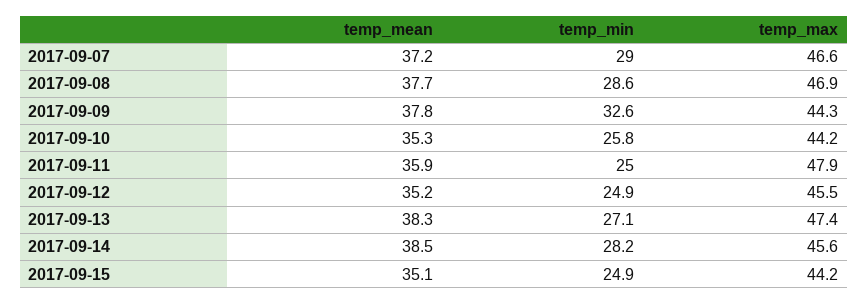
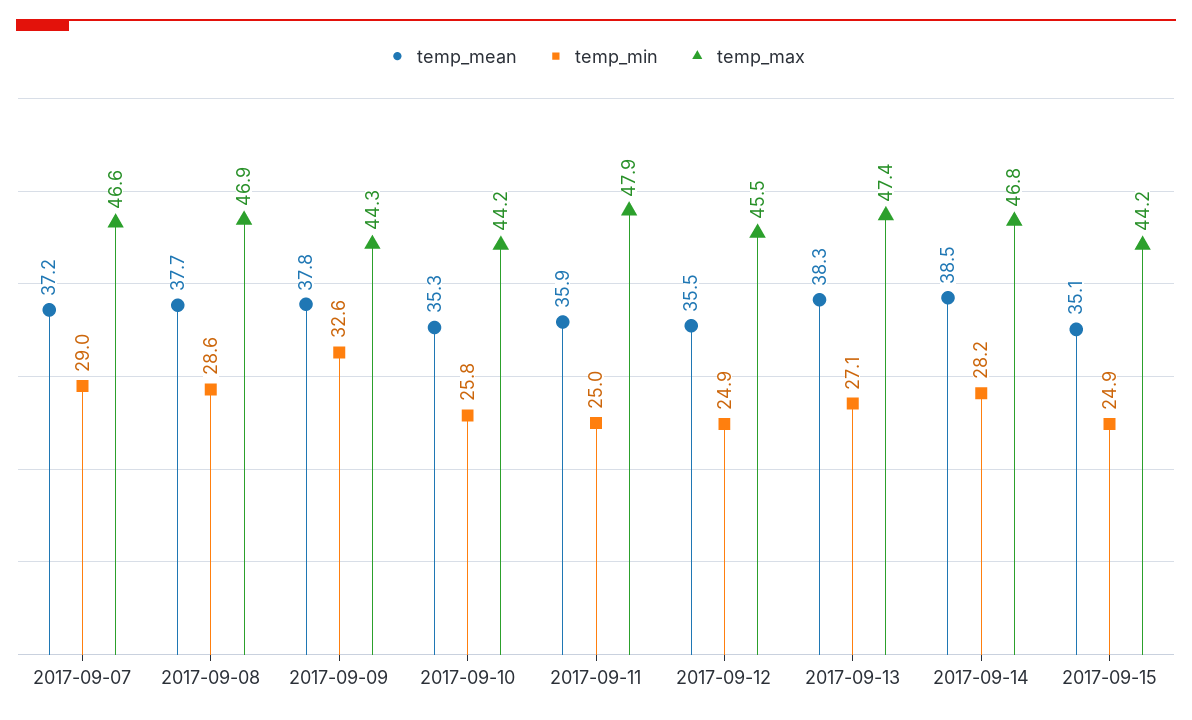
temp_mean, 2017-09-12: 35.2 -> 35.5
temp_max, 2017-09-14: 45.6 -> 46.8

